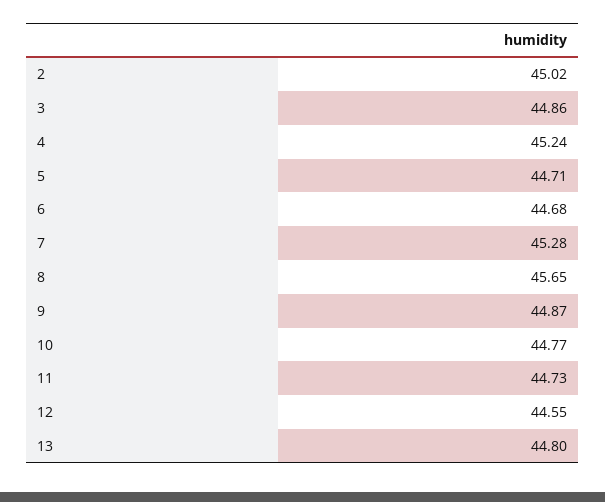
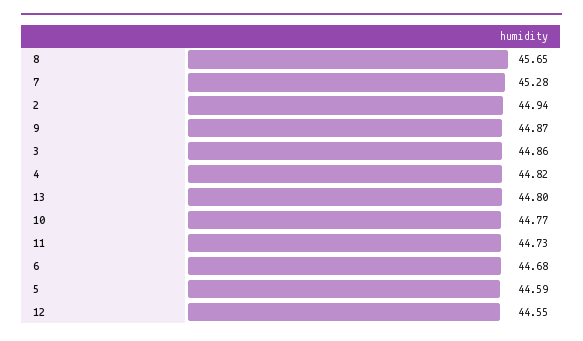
2: 45.02 -> 44.94
4: 45.24 -> 44.82
5: 44.71 -> 44.59

